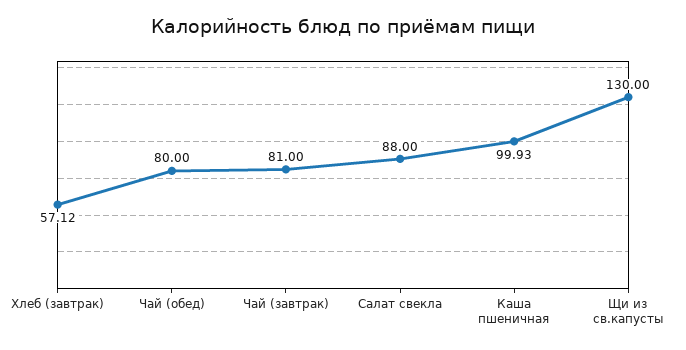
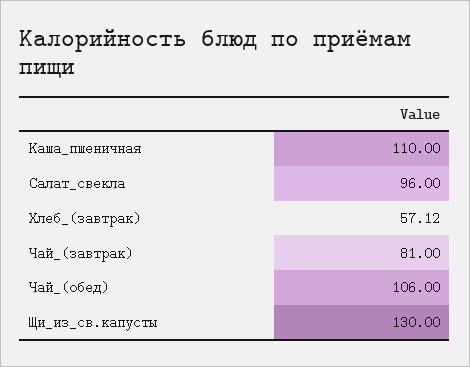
Чай (обед): 80 -> 106
Салат свекла: 88 -> 96
Каша пшеничная: 99.93 -> 110

